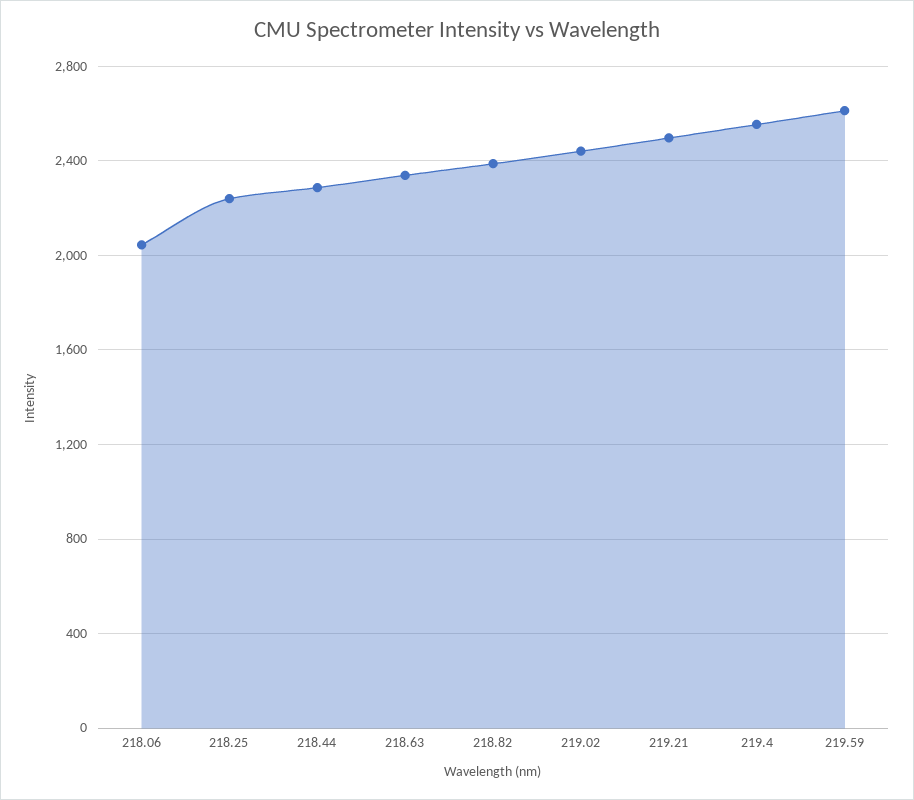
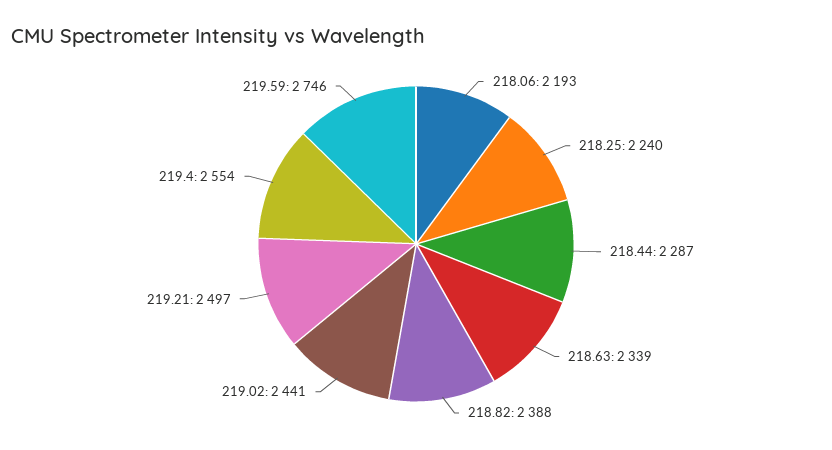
218.06: 2050 -> 2193
219.59: 2600 -> 2746

